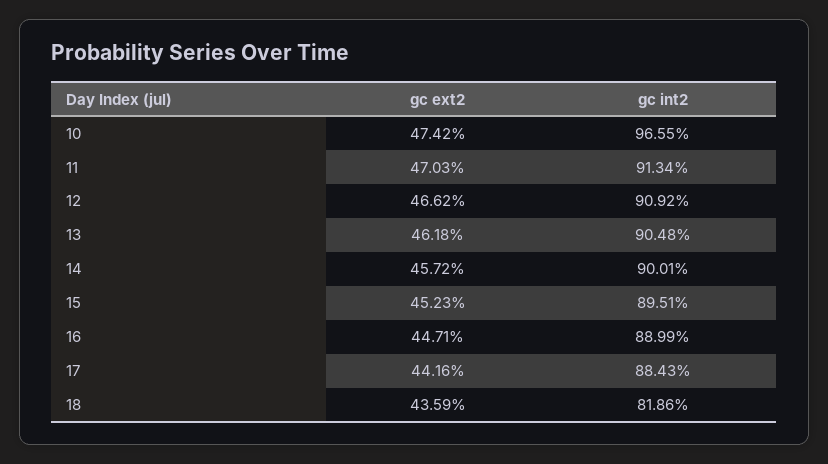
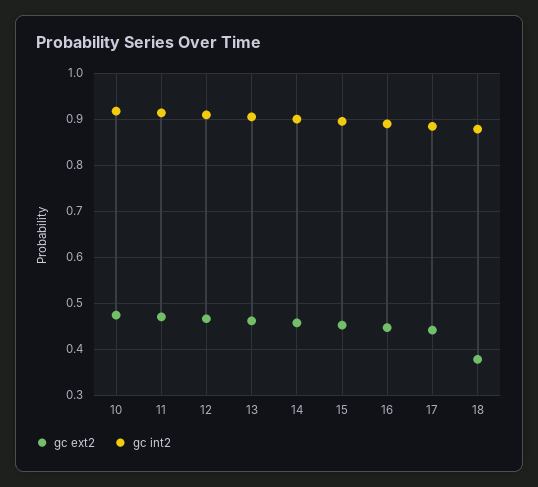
gc int2, 10: 0.9655 -> 0.92
gc ext2, 18: 0.4359 -> 0.38
gc int2, 18: 0.8186 -> 0.88

